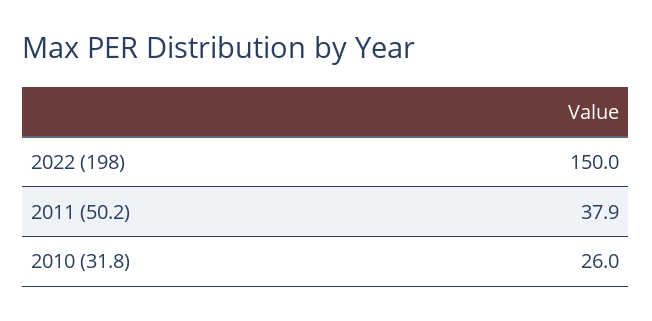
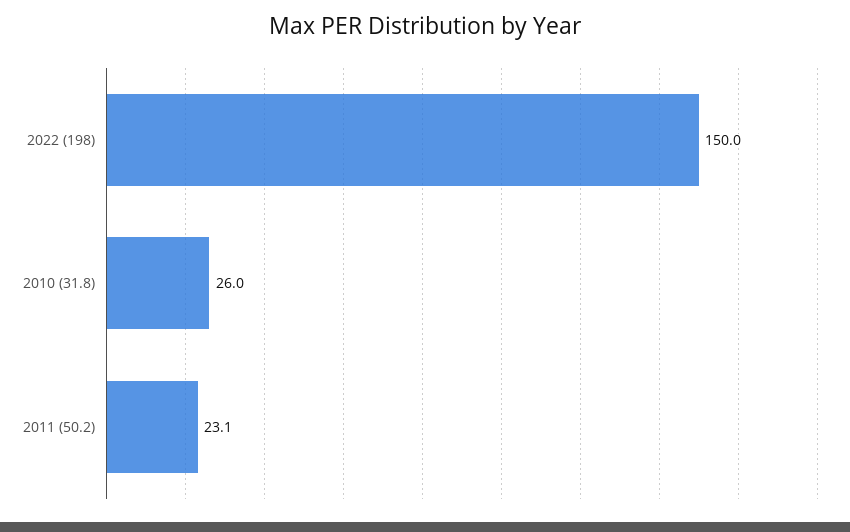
2011 (50.2): 37.9 -> 23.1

